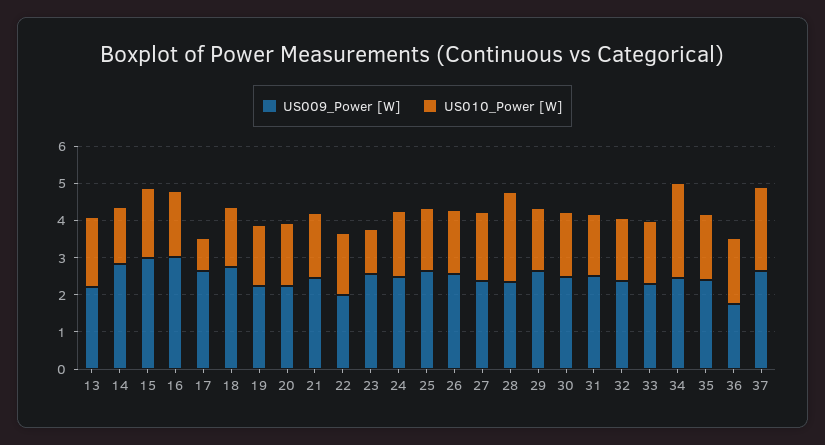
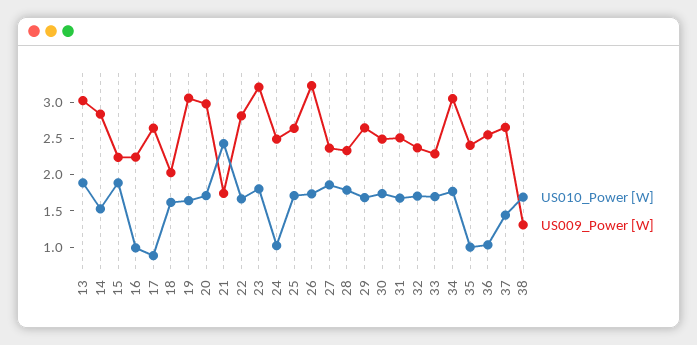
US009_Power [W], 13: 2.25 -> 3
US009_Power [W], 15: 3 -> 2.25
US009_Power [W], 16: 3 -> 2.25
US010_Power [W], 16: 1.75 -> 1
US009_Power [W], 18: 2.75 -> 2
US009_Power [W], 19: 2.25 -> 3
US009_Power [W], 20: 2.25 -> 3
US009_Power [W], 21: 2.5 -> 1.75
US010_Power [W], 21: 1.75 -> 2.5
US009_Power [W], 22: 2 -> 2.75
US009_Power [W], 23: 2.5 -> 3.25
US010_Power [W], 23: 1.25 -> 1.75
US010_Power [W], 24: 1.75 -> 1
US009_Power [W], 26: 2.5 -> 3.25
US010_Power [W], 28: 2.5 -> 1.75
US009_Power [W], 34: 2.5 -> 3
US010_Power [W], 34: 2.5 -> 1.75
US010_Power [W], 35: 1.75 -> 1
US009_Power [W], 36: 1.75 -> 2.5
US010_Power [W], 36: 1.75 -> 1
US010_Power [W], 37: 2.25 -> 1.5
US010_Power [W], 38: none -> 1.75
US009_Power [W], 38: none -> 1.25

